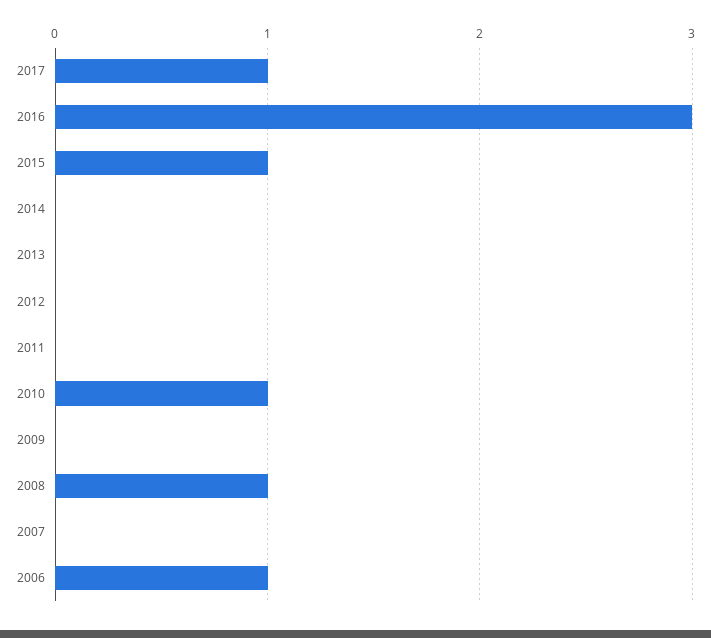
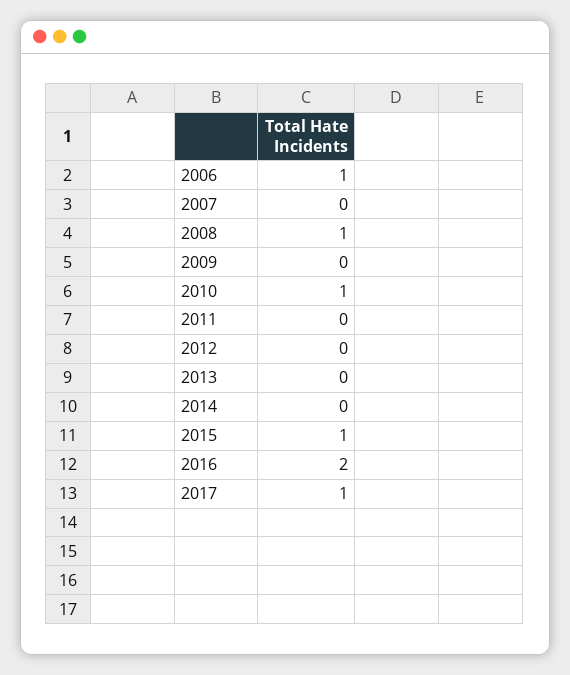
2016: 3 -> 2

